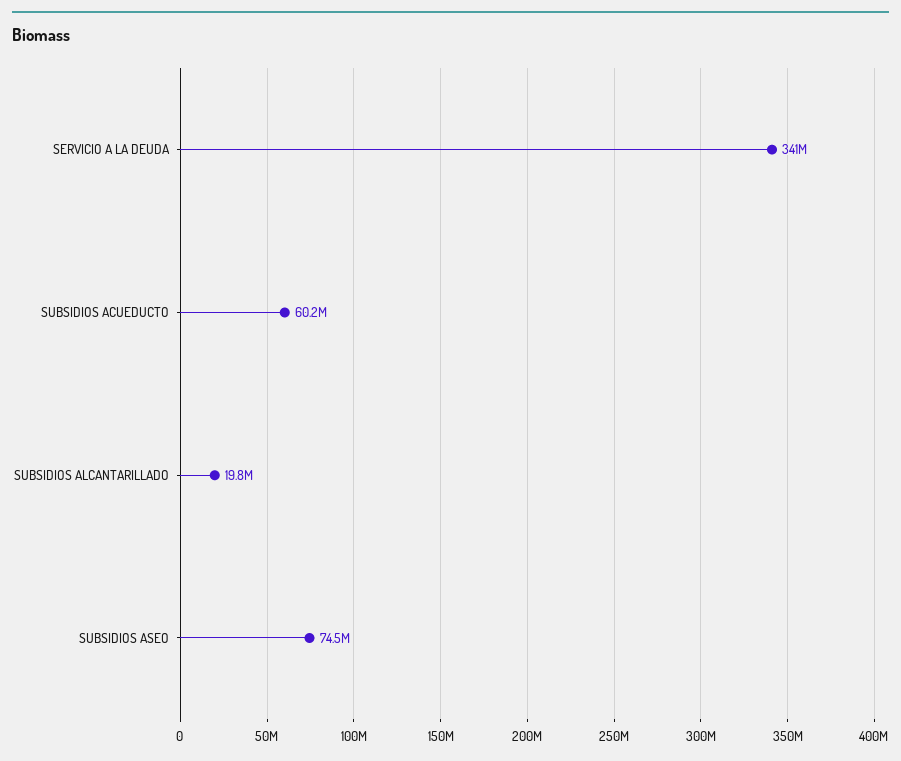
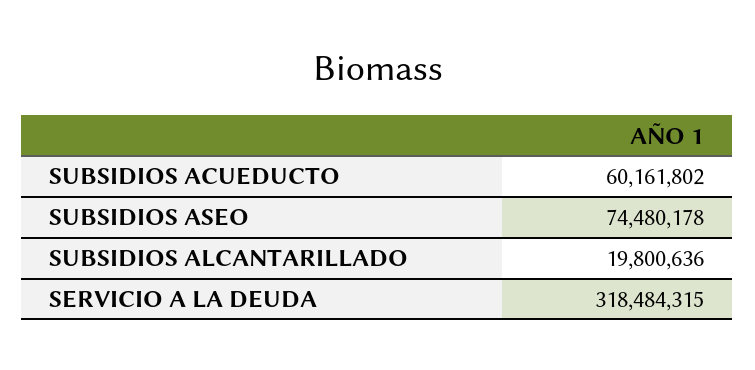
SERVICIO A LA DEUDA: 341000000 -> 318484315

